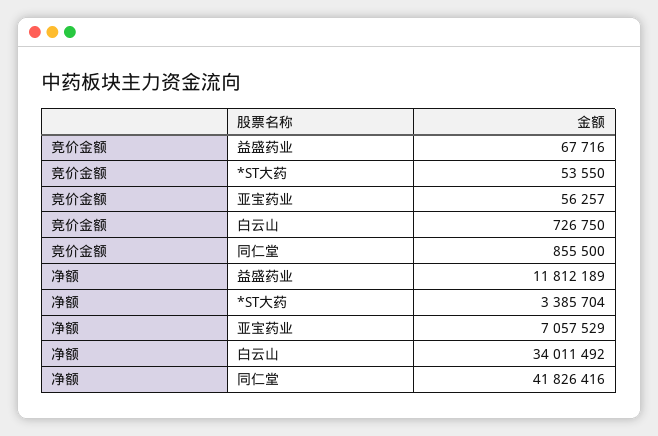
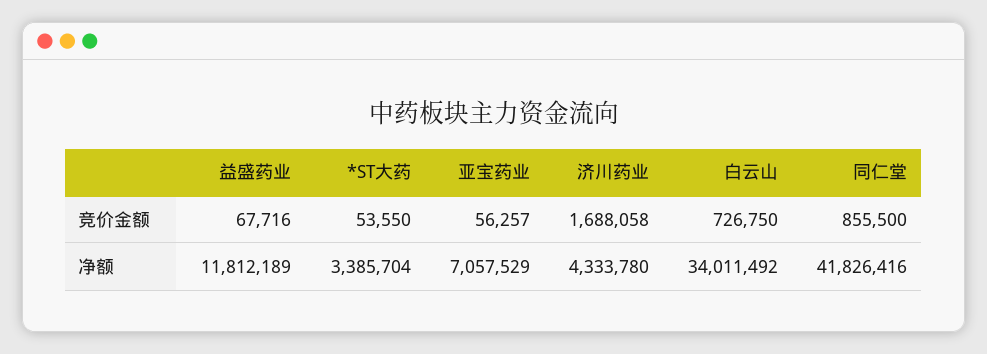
竞价金额, 济川药业: none -> 1688058
净额, 济川药业: none -> 4333780

